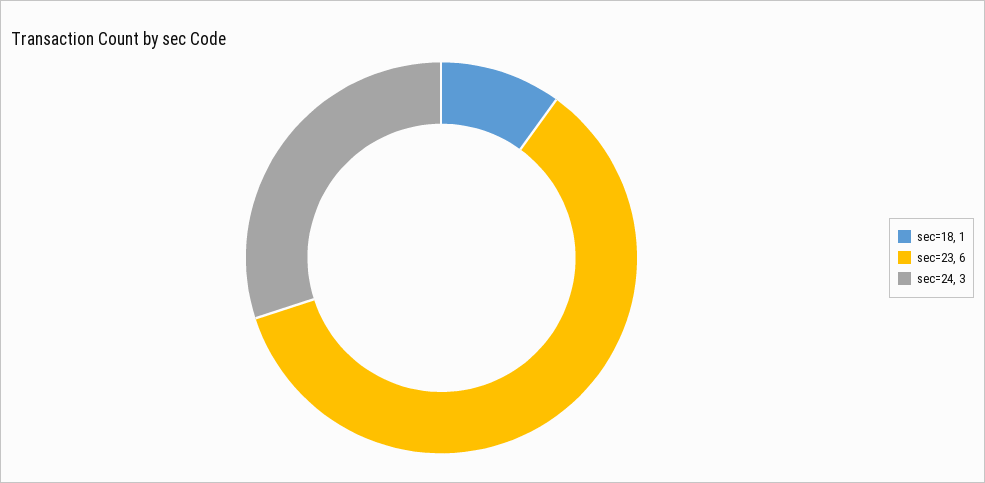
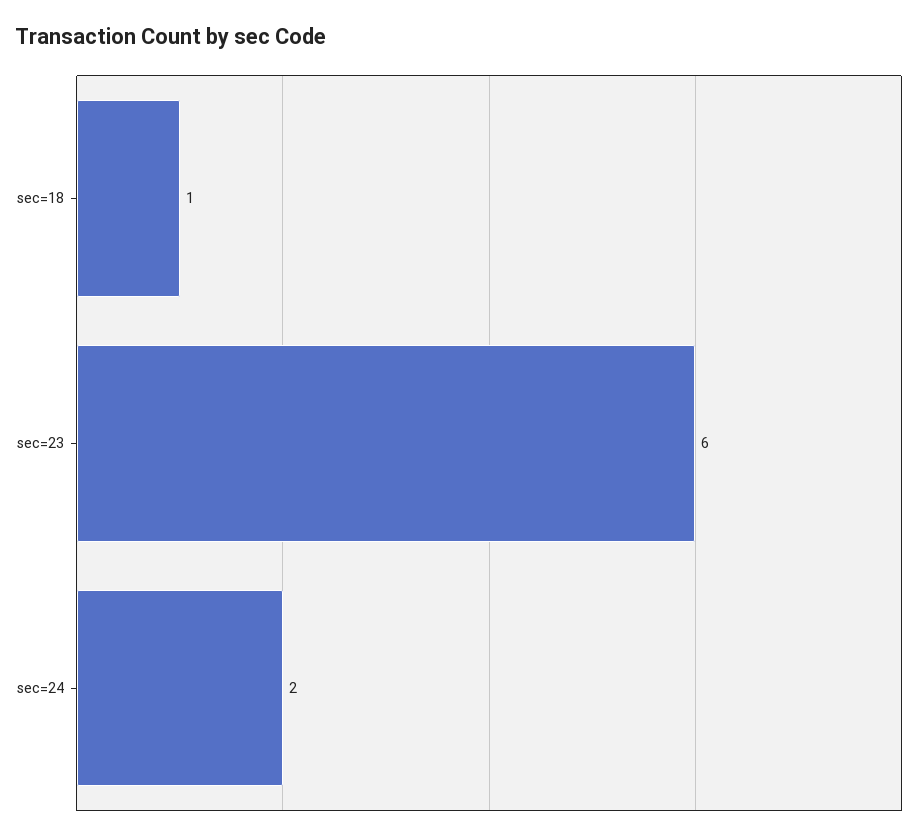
sec=24: 3 -> 2

